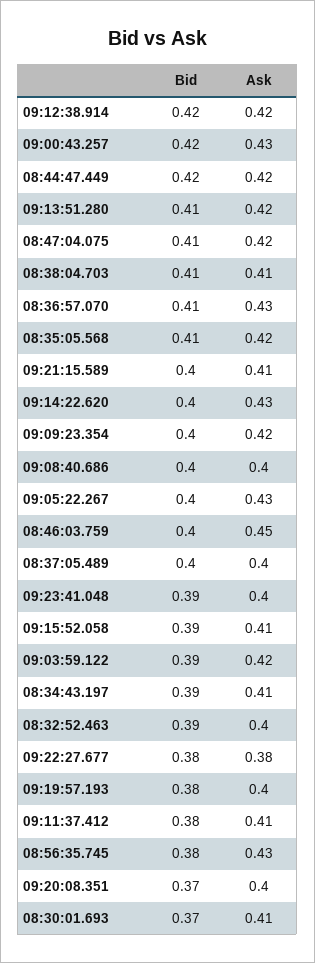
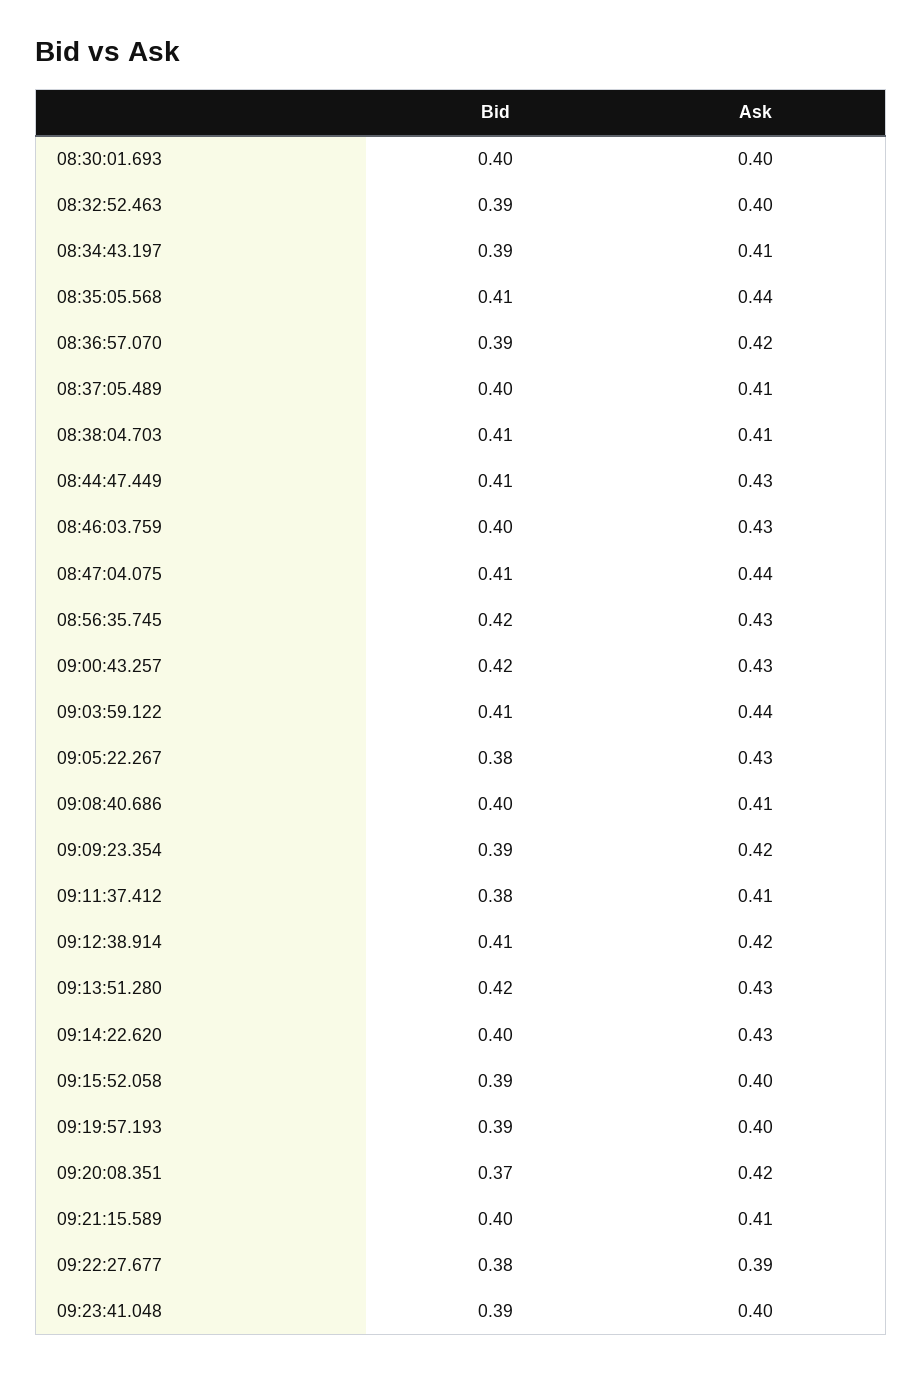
Bid, 09:12:38.914: 0.42 -> 0.41
Bid, 08:44:47.449: 0.42 -> 0.41
Ask, 08:44:47.449: 0.42 -> 0.43
Bid, 09:13:51.280: 0.41 -> 0.42
Ask, 09:13:51.280: 0.42 -> 0.43
Ask, 08:47:04.075: 0.42 -> 0.44
Bid, 08:36:57.070: 0.41 -> 0.39
Ask, 08:36:57.070: 0.43 -> 0.42
Ask, 08:35:05.568: 0.42 -> 0.44
Bid, 09:09:23.354: 0.4 -> 0.39
Ask, 09:08:40.686: 0.4 -> 0.41
Bid, 09:05:22.267: 0.4 -> 0.38
Ask, 08:46:03.759: 0.45 -> 0.43
Ask, 08:37:05.489: 0.4 -> 0.41
Ask, 09:15:52.058: 0.41 -> 0.4
Bid, 09:03:59.122: 0.39 -> 0.41
Ask, 09:03:59.122: 0.42 -> 0.44
Ask, 09:22:27.677: 0.38 -> 0.39
Bid, 09:19:57.193: 0.38 -> 0.39
Bid, 08:56:35.745: 0.38 -> 0.42
Ask, 09:20:08.351: 0.4 -> 0.42
Bid, 08:30:01.693: 0.37 -> 0.4
Ask, 08:30:01.693: 0.41 -> 0.4

